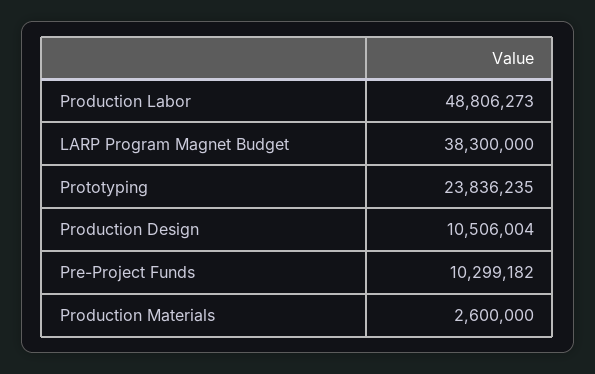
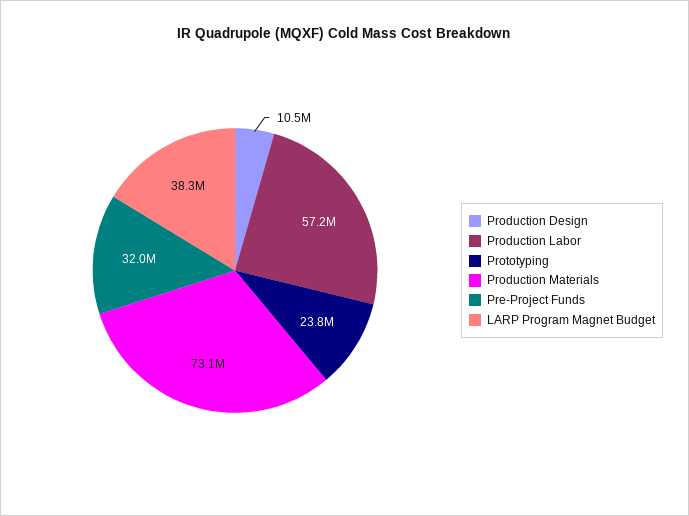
Production Labor: 48806273 -> 57200000
Pre-Project Funds: 10299182 -> 32000000
Production Materials: 2600000 -> 73100000

